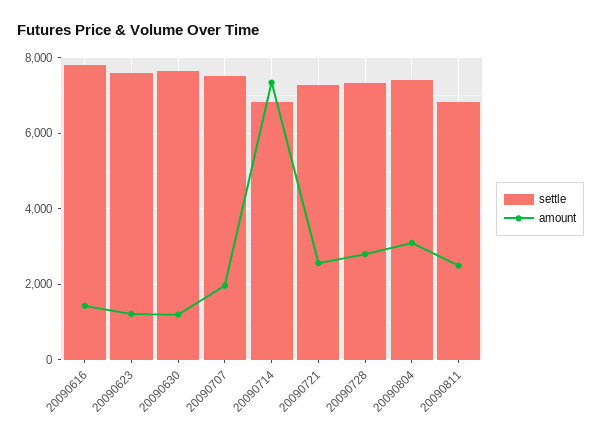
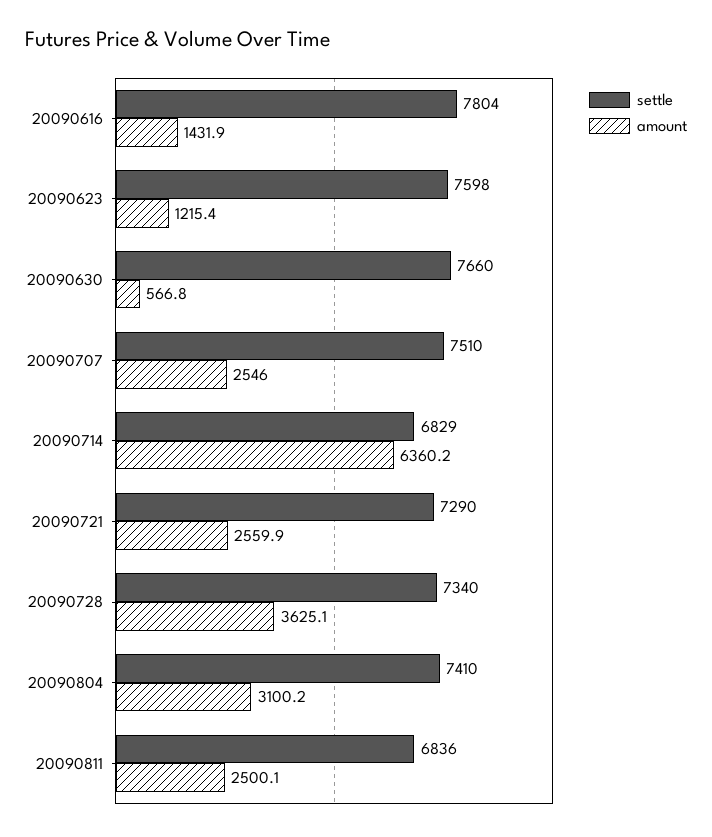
amount, 20090630: 1200 -> 566.8
amount, 20090707: 2000 -> 2546
amount, 20090714: 7400 -> 6360.2
amount, 20090728: 2800 -> 3625.1

